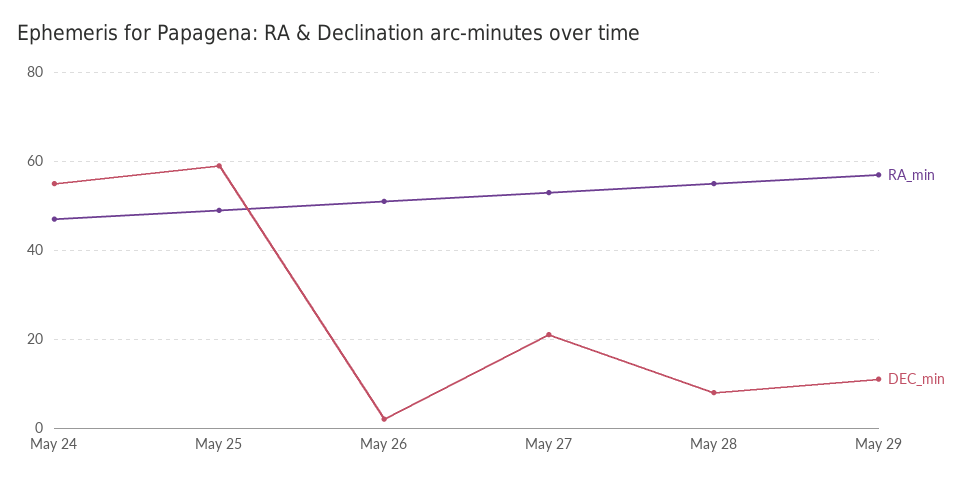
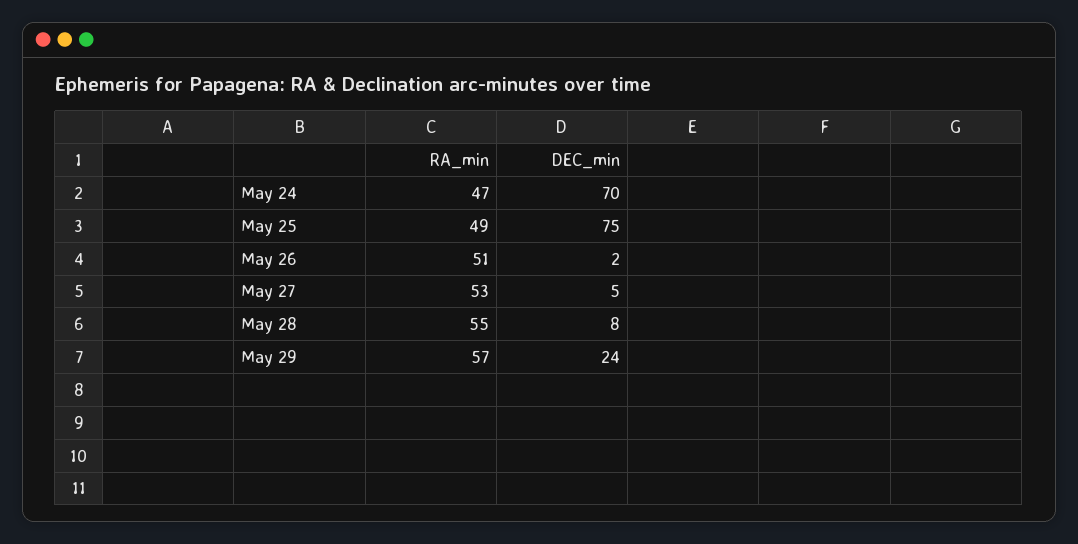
DEC_min, May 24: 55 -> 70
DEC_min, May 25: 60 -> 75
DEC_min, May 27: 20 -> 5
DEC_min, May 29: 10 -> 24

